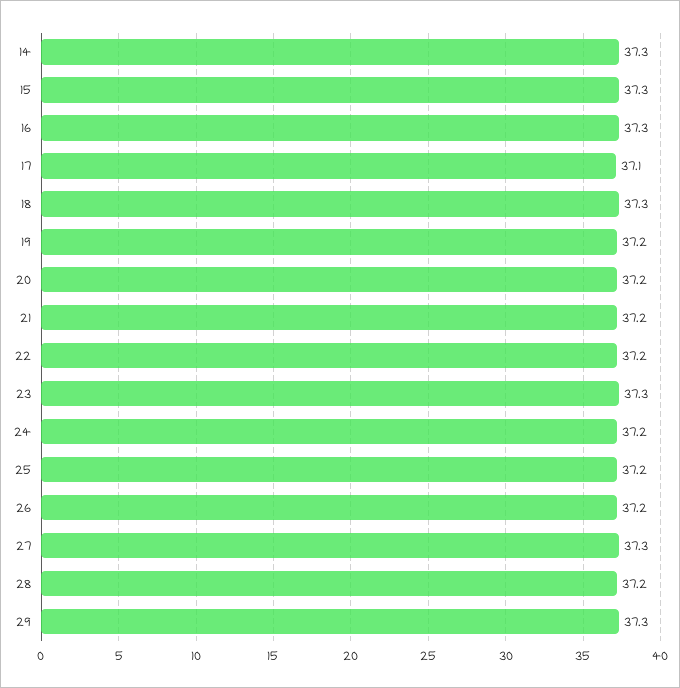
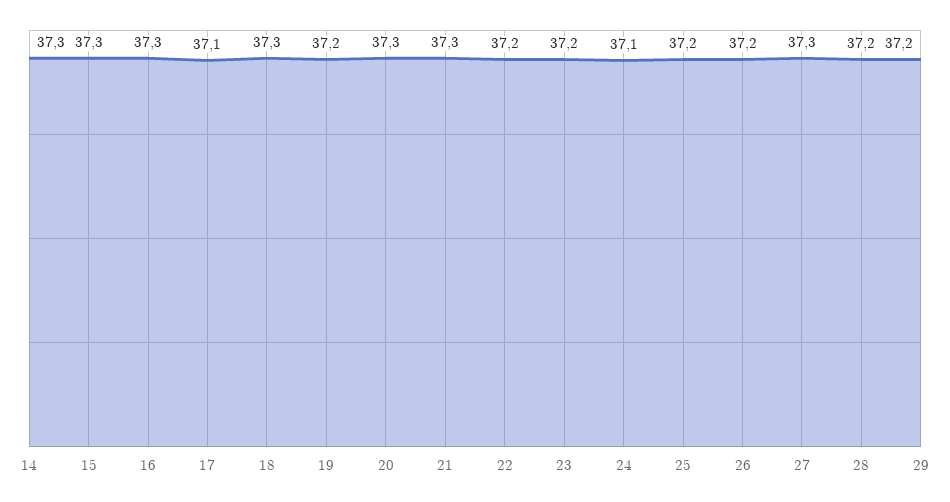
20: 37.2 -> 37.3
21: 37.2 -> 37.3
23: 37.3 -> 37.2
24: 37.2 -> 37.1
29: 37.3 -> 37.2

